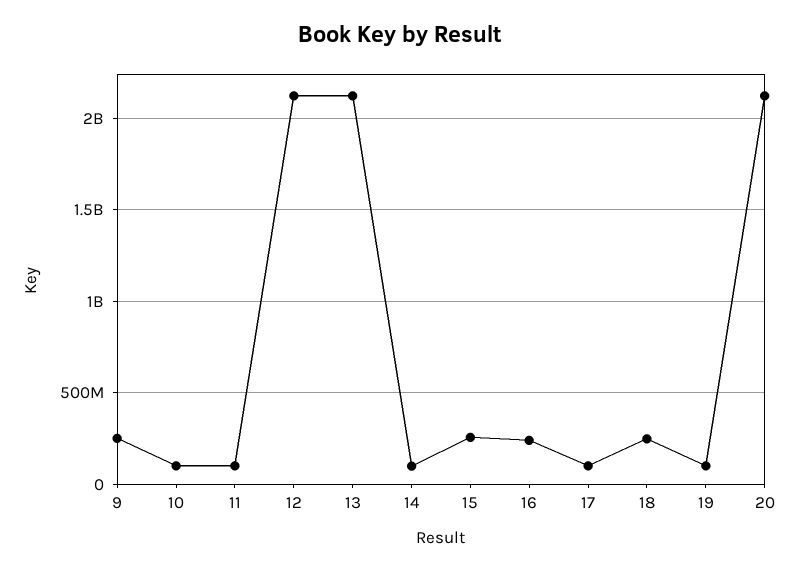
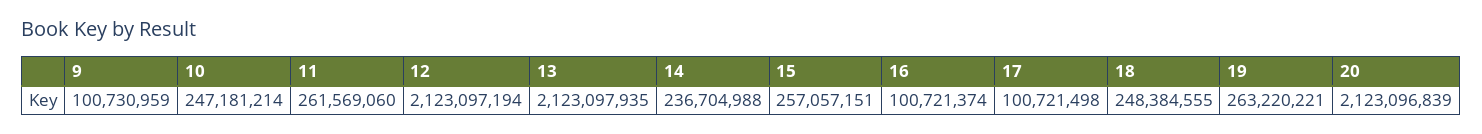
9: 250000000 -> 100730959
10: 100000000 -> 247181214
11: 100000000 -> 261569060
14: 100000000 -> 236704988
16: 250000000 -> 100721374
19: 100000000 -> 263220221

